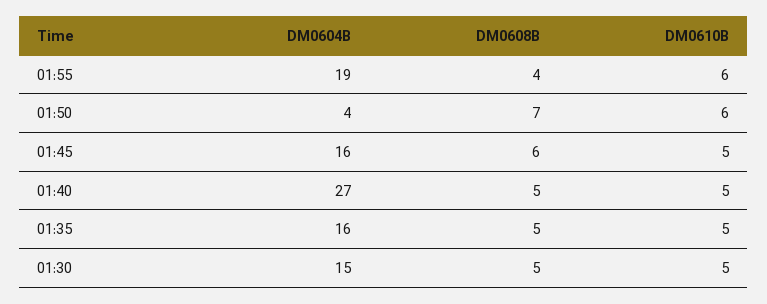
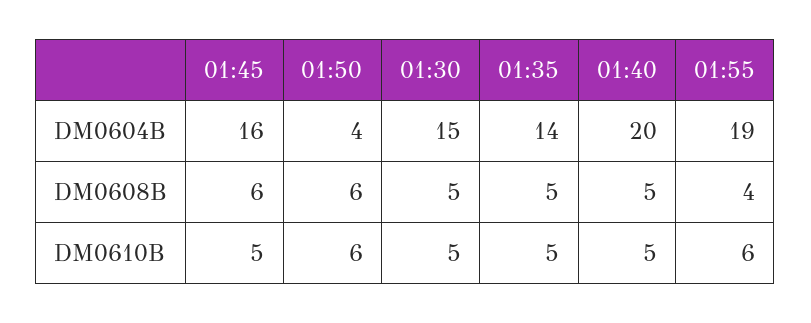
DM0608B, 01:50: 7 -> 6
DM0604B, 01:40: 27 -> 20
DM0604B, 01:35: 16 -> 14

